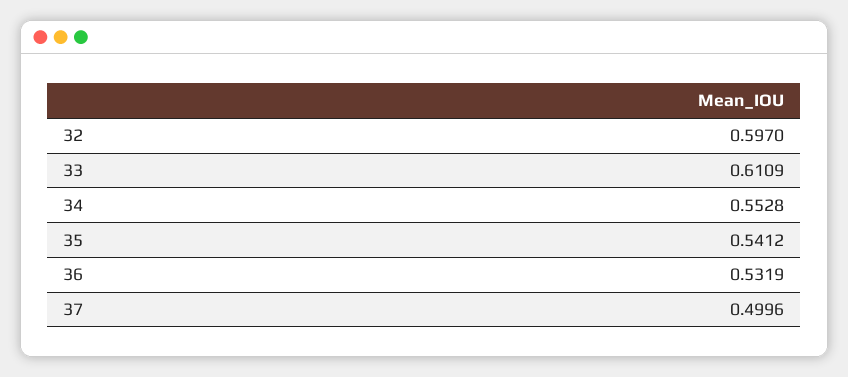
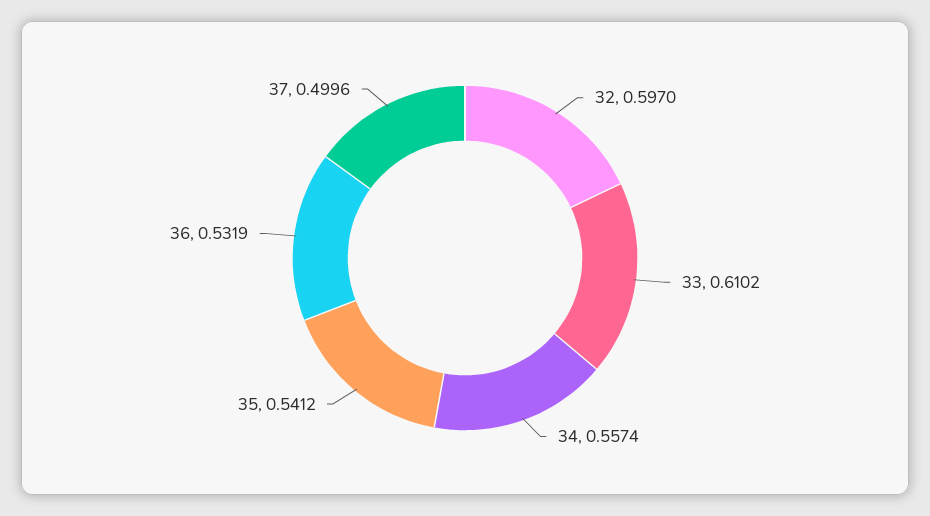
33: 0.6109 -> 0.6102
34: 0.5528 -> 0.5574

